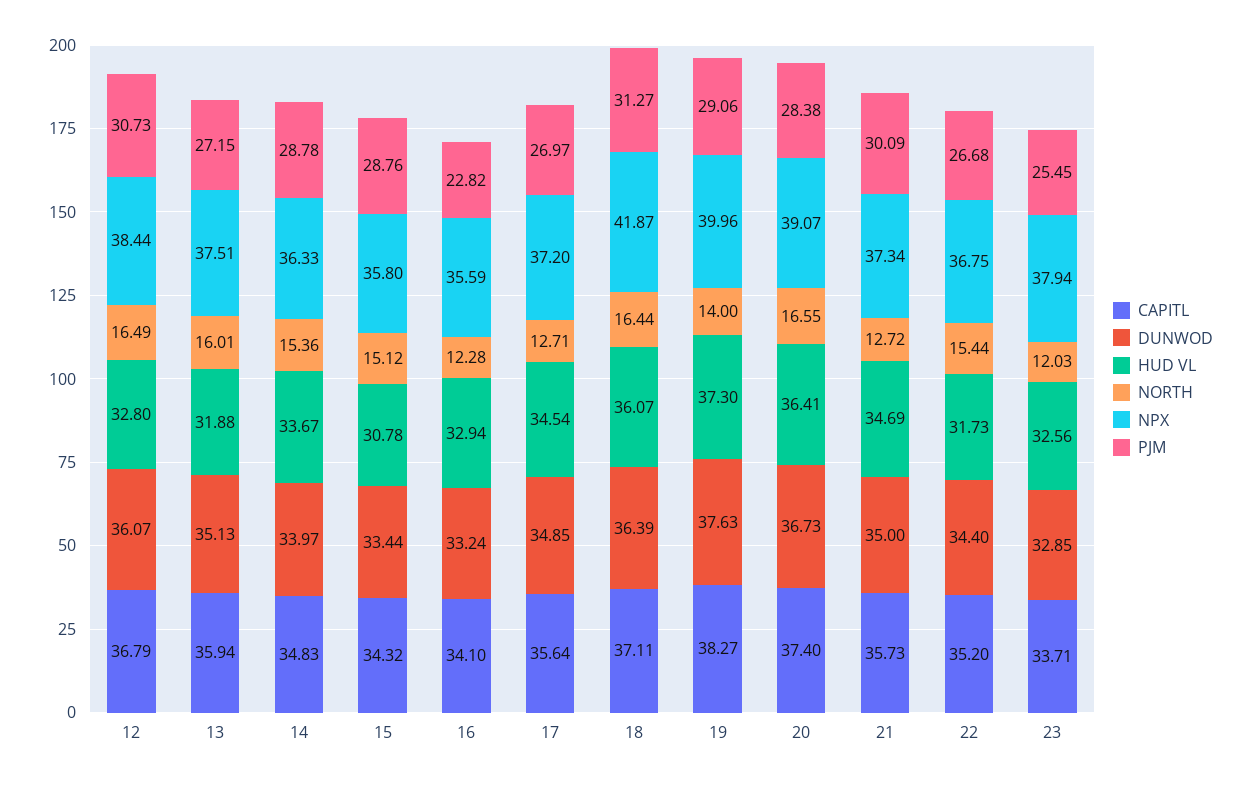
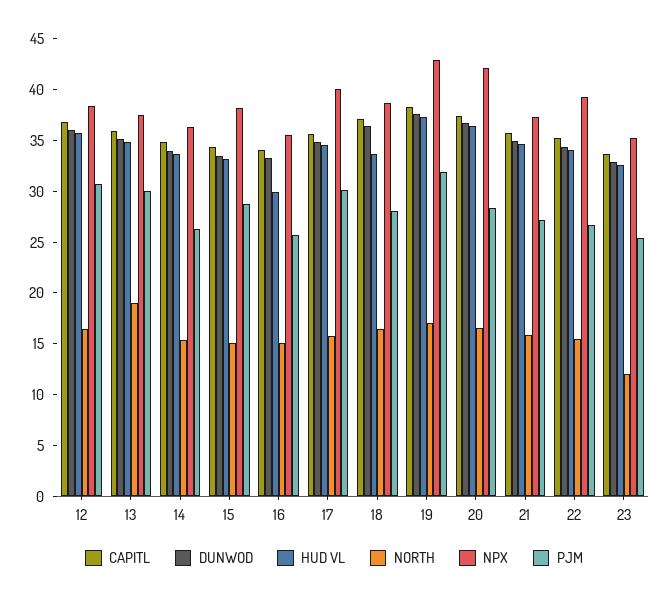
HUD VL, 12: 32.8 -> 36
HUD VL, 13: 31.88 -> 35
NORTH, 13: 16.01 -> 19
PJM, 13: 27.15 -> 30
PJM, 14: 28.78 -> 26
HUD VL, 15: 30.78 -> 33
NPX, 15: 35.8 -> 38
HUD VL, 16: 32.94 -> 30
NORTH, 16: 12.28 -> 15
PJM, 16: 22.82 -> 26
NORTH, 17: 12.71 -> 16
NPX, 17: 37.2 -> 40
PJM, 17: 26.97 -> 30
HUD VL, 18: 36.07 -> 34
NPX, 18: 41.87 -> 39
PJM, 18: 31.27 -> 28
NORTH, 19: 14 -> 17
NPX, 19: 39.96 -> 43
PJM, 19: 29.06 -> 32
NPX, 20: 39.07 -> 42
NORTH, 21: 12.72 -> 16
PJM, 21: 30.09 -> 27
HUD VL, 22: 31.73 -> 34
NPX, 22: 36.75 -> 39
NPX, 23: 37.94 -> 35

